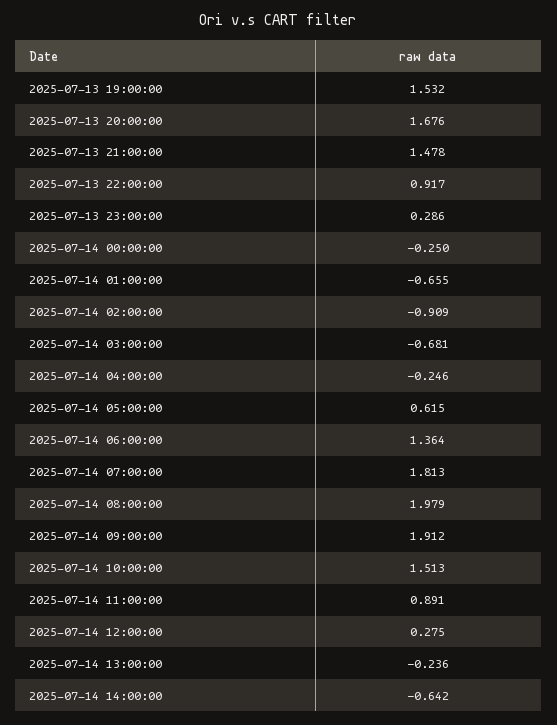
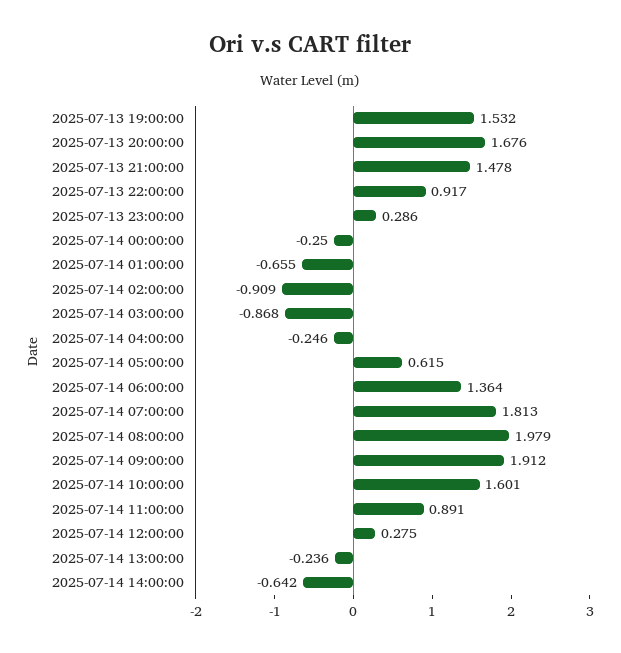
2025-07-14 03:00:00: -0.681 -> -0.868
2025-07-14 10:00:00: 1.513 -> 1.601

